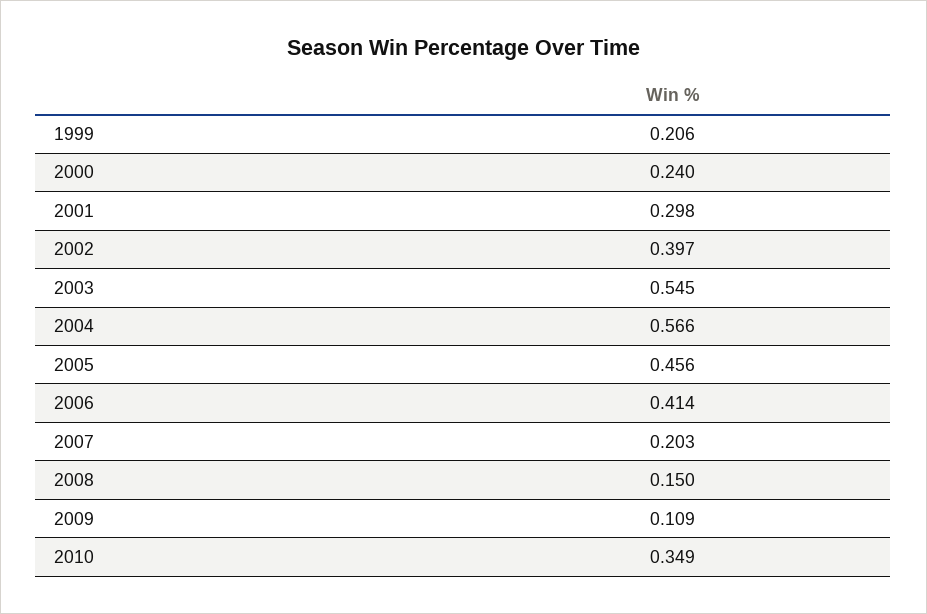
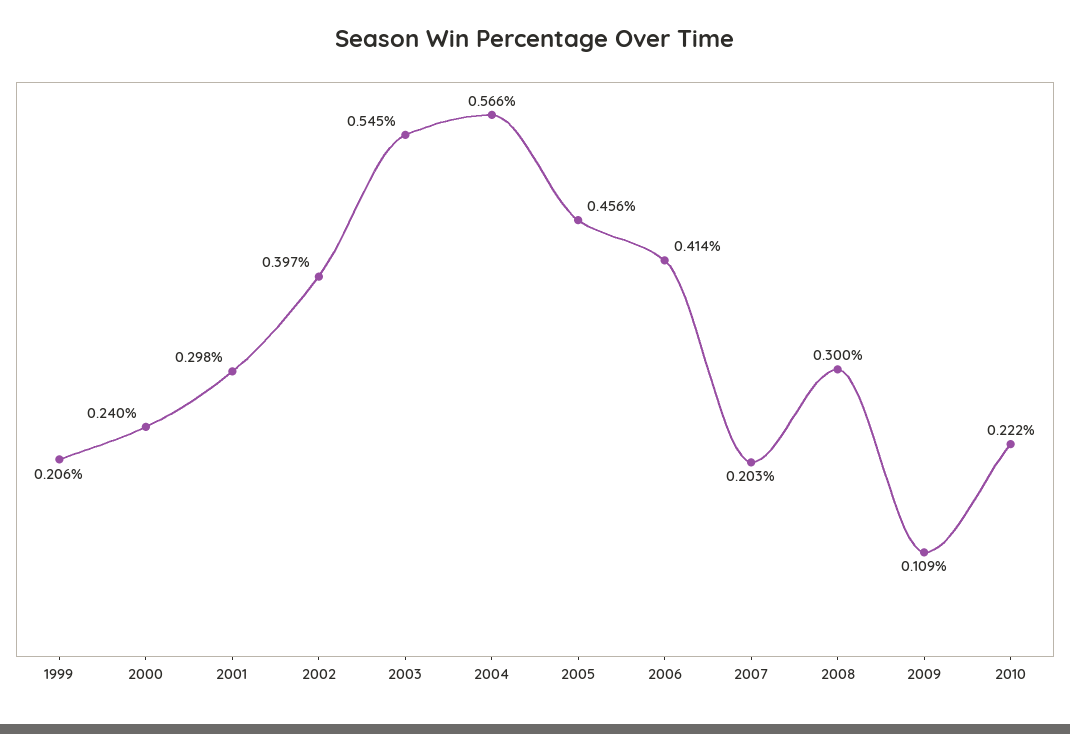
2008: 0.15 -> 0.3
2010: 0.349 -> 0.222

